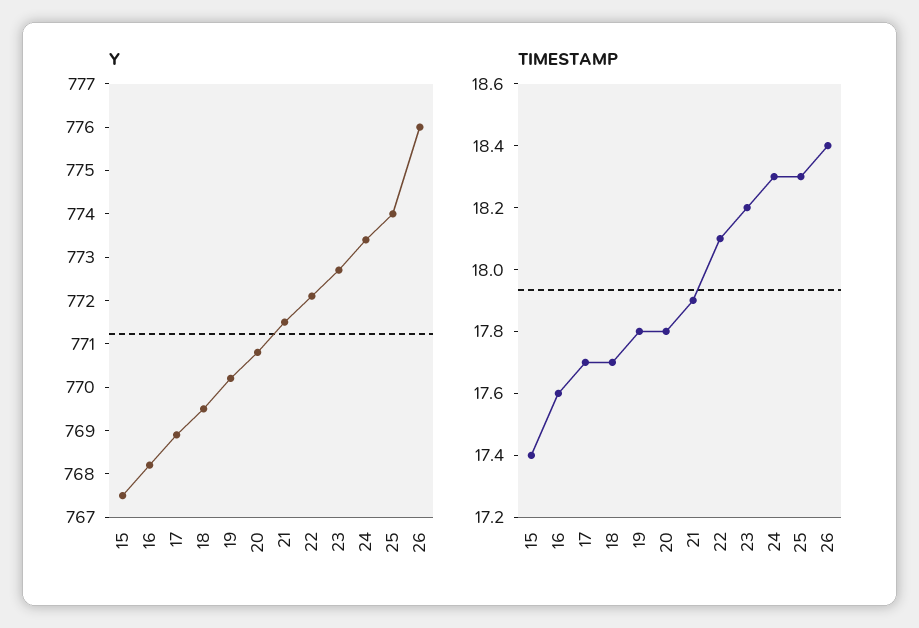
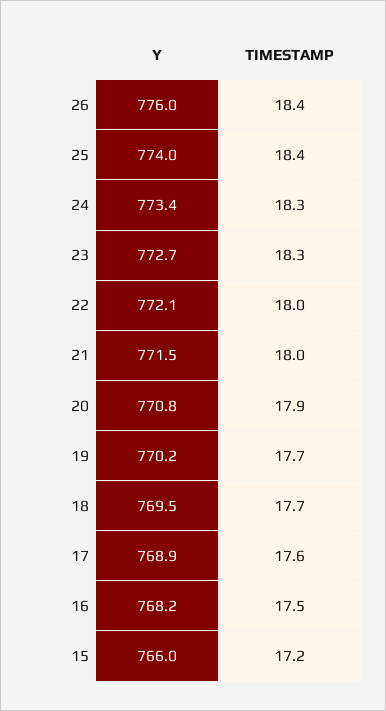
Y, 15: 767.5 -> 766
TIMESTAMP, 15: 17.4 -> 17.2
TIMESTAMP, 16: 17.6 -> 17.5
TIMESTAMP, 17: 17.7 -> 17.6
TIMESTAMP, 19: 17.8 -> 17.7
TIMESTAMP, 20: 17.8 -> 17.9
TIMESTAMP, 21: 17.9 -> 18
TIMESTAMP, 22: 18.1 -> 18
TIMESTAMP, 23: 18.2 -> 18.3
TIMESTAMP, 25: 18.3 -> 18.4

